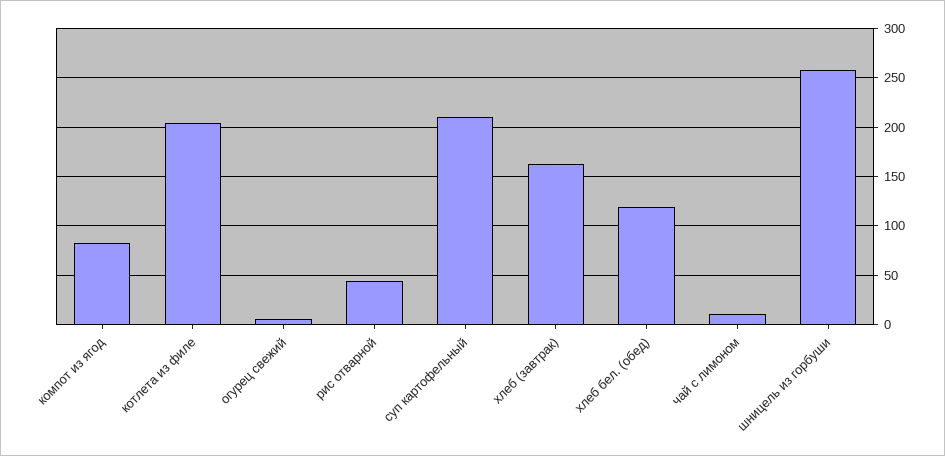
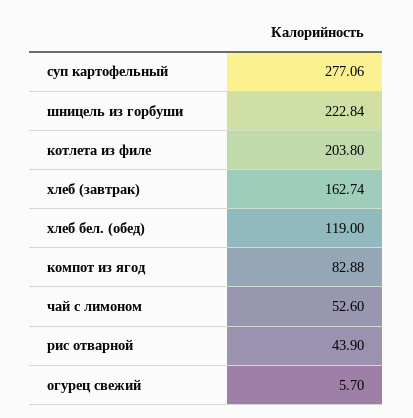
суп картофельный: 210 -> 277.06
чай с лимоном: 10 -> 52.6
шницель из горбуши: 260 -> 222.84

